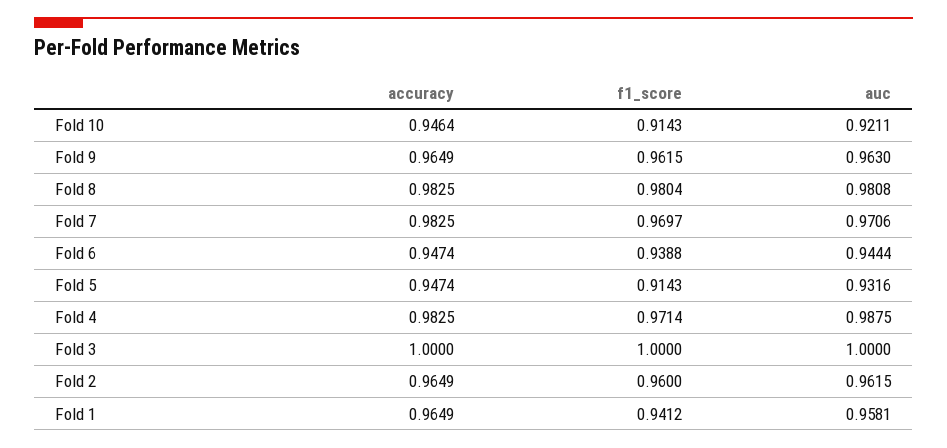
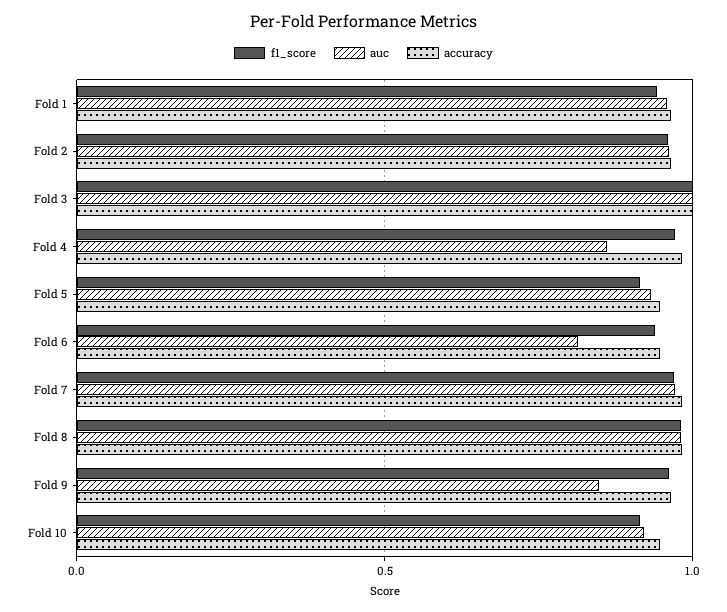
auc, Fold 9: 0.963 -> 0.85
auc, Fold 6: 0.9444 -> 0.8
auc, Fold 4: 0.9875 -> 0.85

